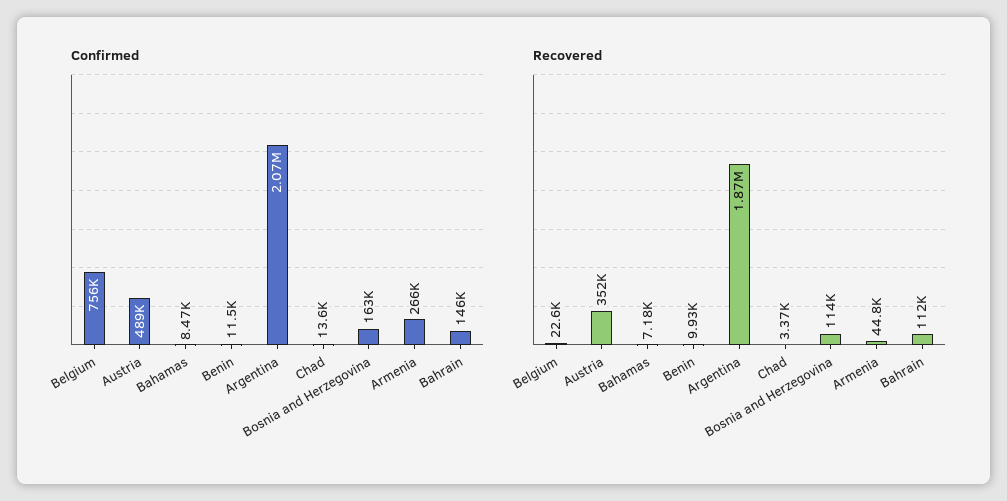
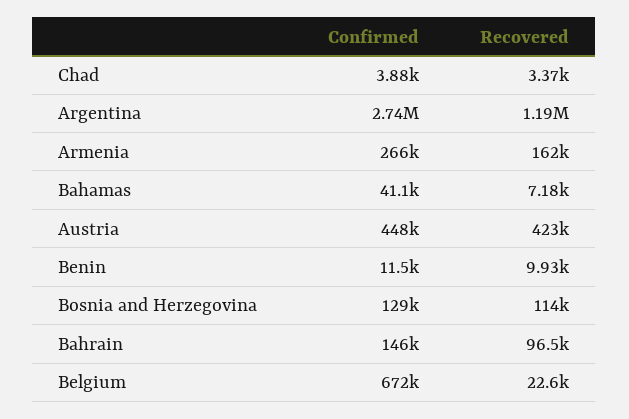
Confirmed, Belgium: 756000 -> 672000
Confirmed, Austria: 489000 -> 448000
Confirmed, Bahamas: 8470 -> 41100
Confirmed, Argentina: 2070000 -> 2740000
Confirmed, Chad: 13600 -> 3880
Confirmed, Bosnia and Herzegovina: 163000 -> 129000
Recovered, Austria: 352000 -> 423000
Recovered, Argentina: 1870000 -> 1190000
Recovered, Armenia: 44800 -> 162000
Recovered, Bahrain: 112000 -> 96500

